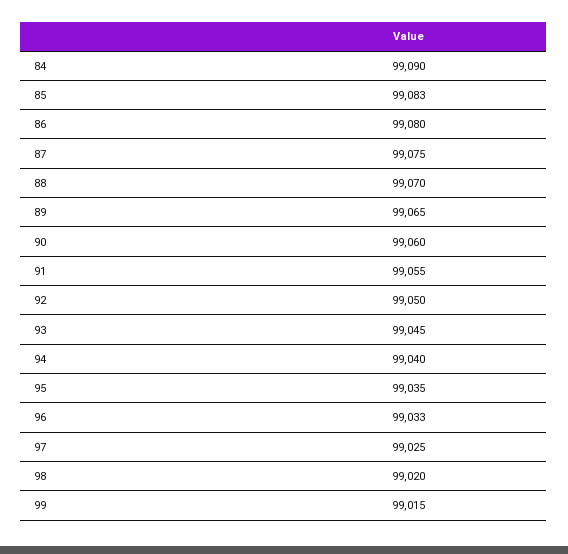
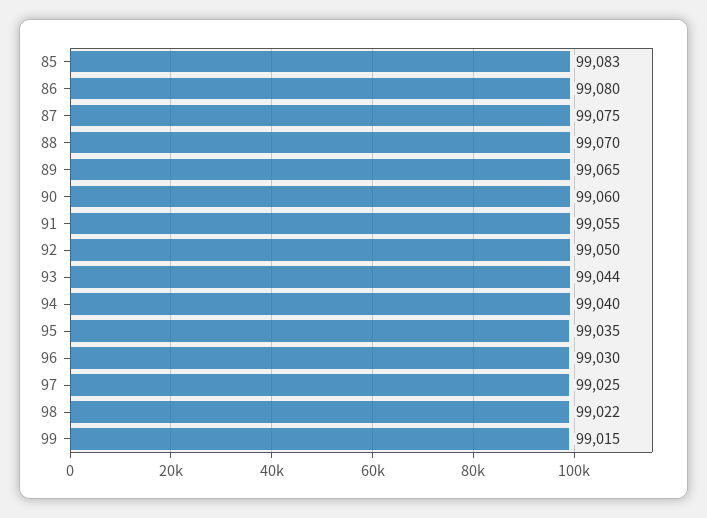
84: 99090 -> none
93: 99045 -> 99044
96: 99033 -> 99030
98: 99020 -> 99022

